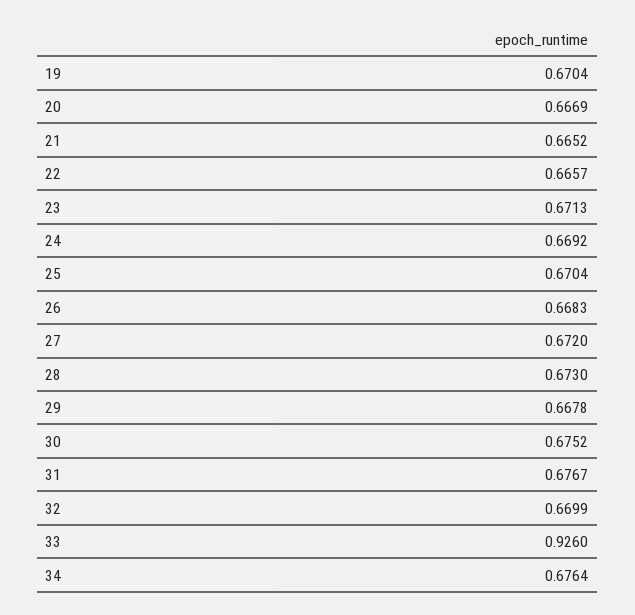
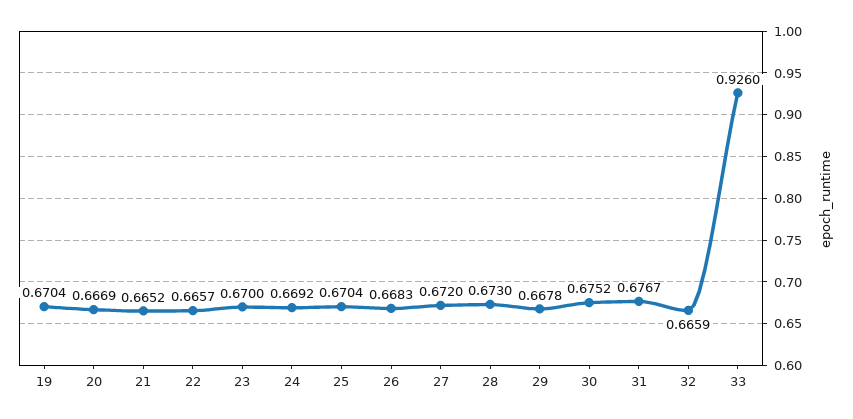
23: 0.6713 -> 0.67
32: 0.6699 -> 0.6659
34: 0.6764 -> none

